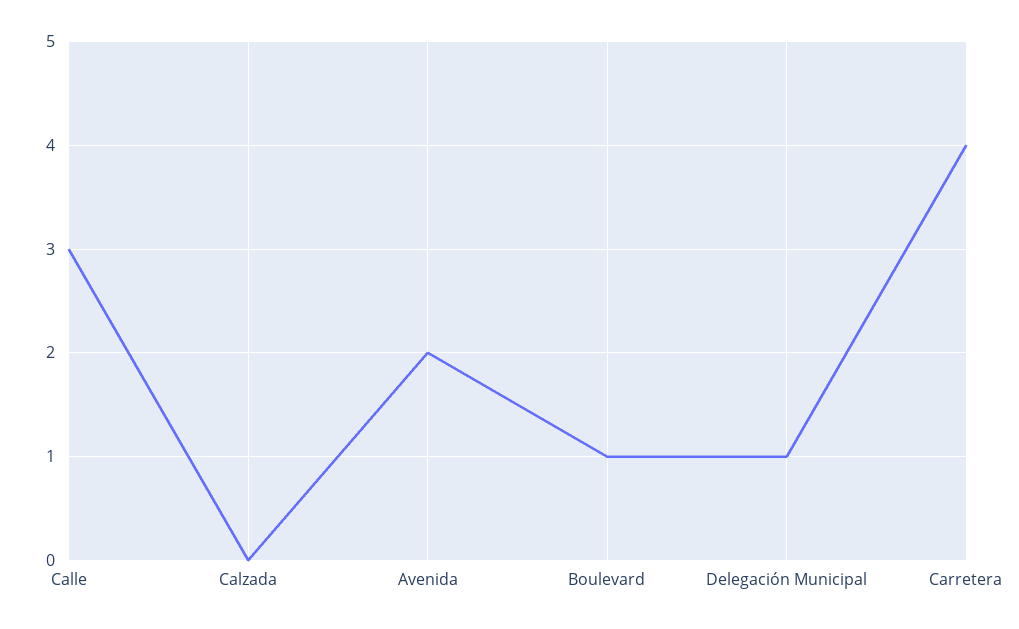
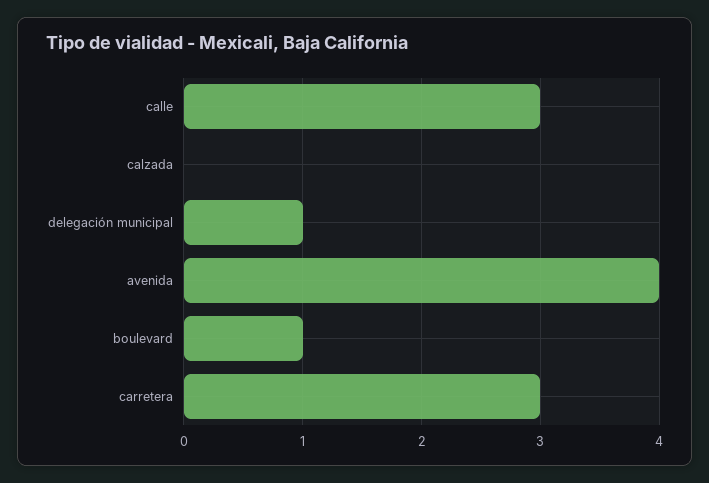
Avenida: 2 -> 4
Carretera: 4 -> 3

